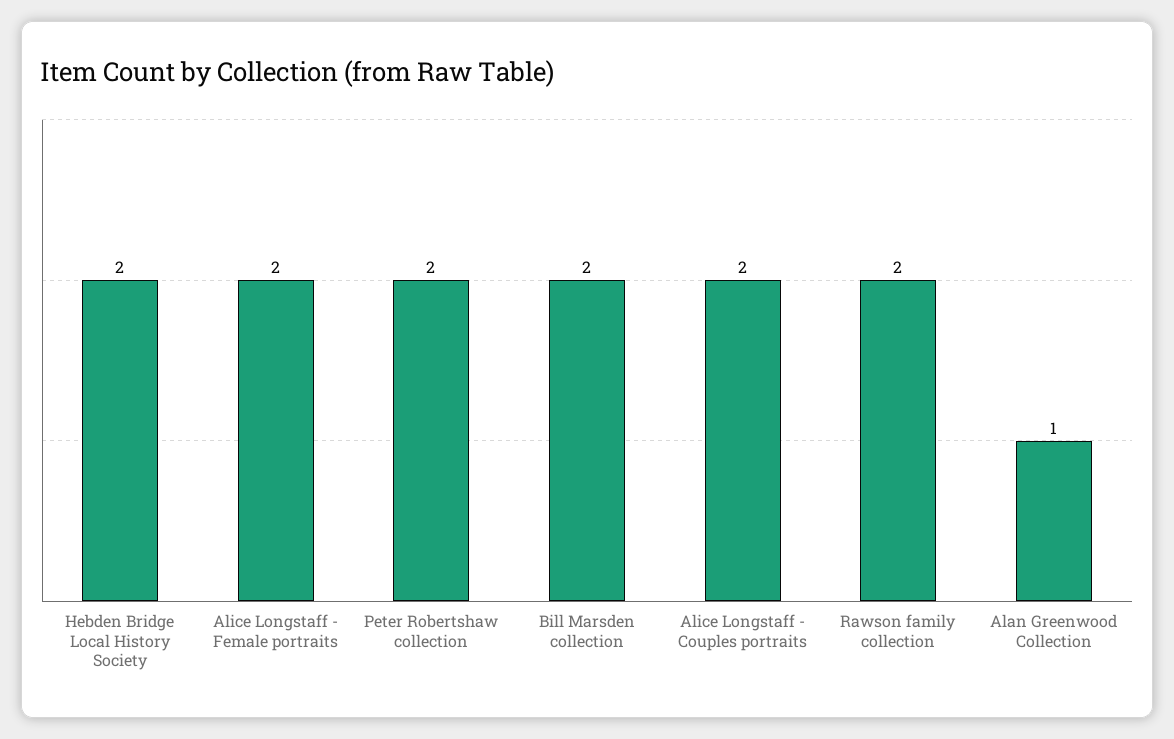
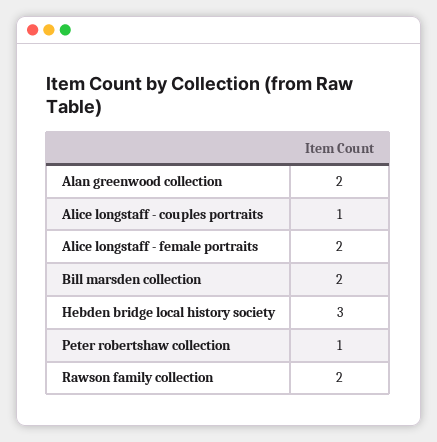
Hebden Bridge Local History Society: 2 -> 3
Peter Robertshaw collection: 2 -> 1
Alice Longstaff - Couples portraits: 2 -> 1
Alan Greenwood Collection: 1 -> 2

